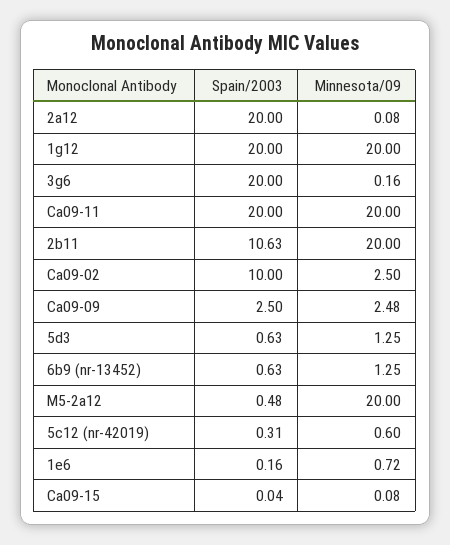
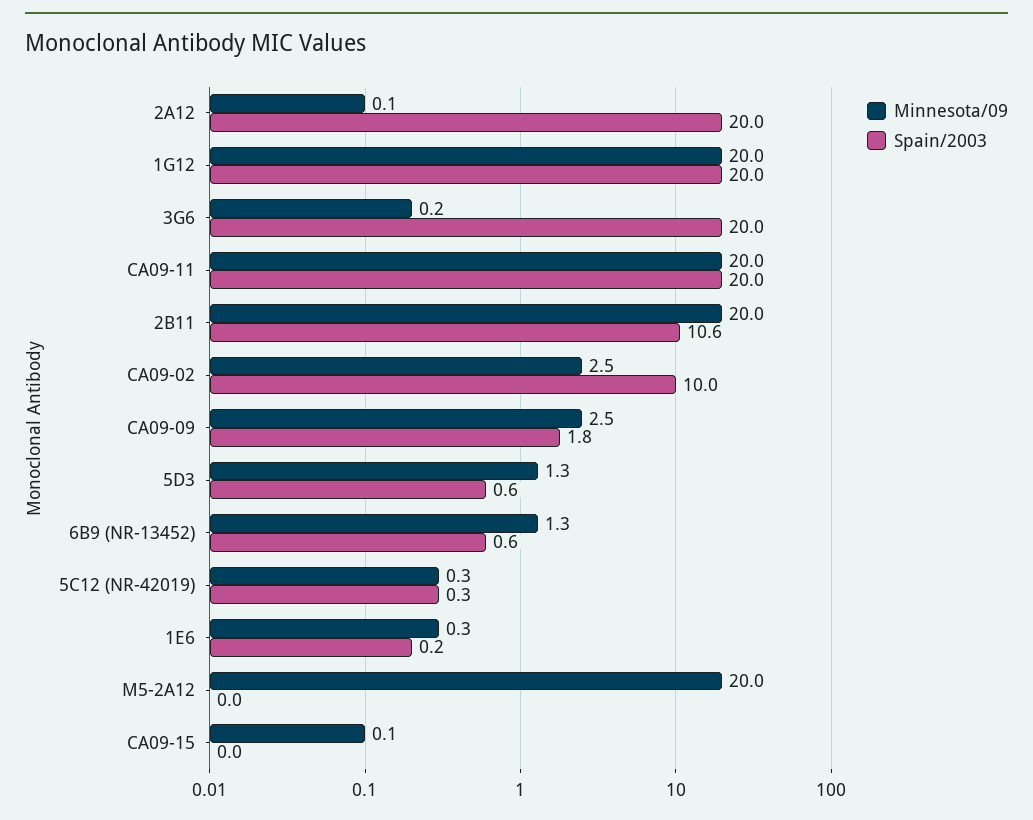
Spain/2003, Ca09-09: 2.5 -> 1.8
Spain/2003, M5-2a12: 0.48 -> 0
Minnesota/09, 5c12 (nr-42019): 0.6 -> 0.3
Minnesota/09, 1e6: 0.72 -> 0.3

